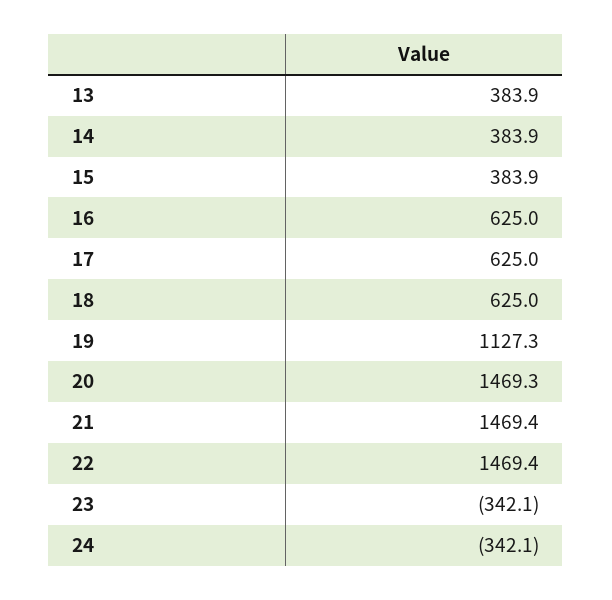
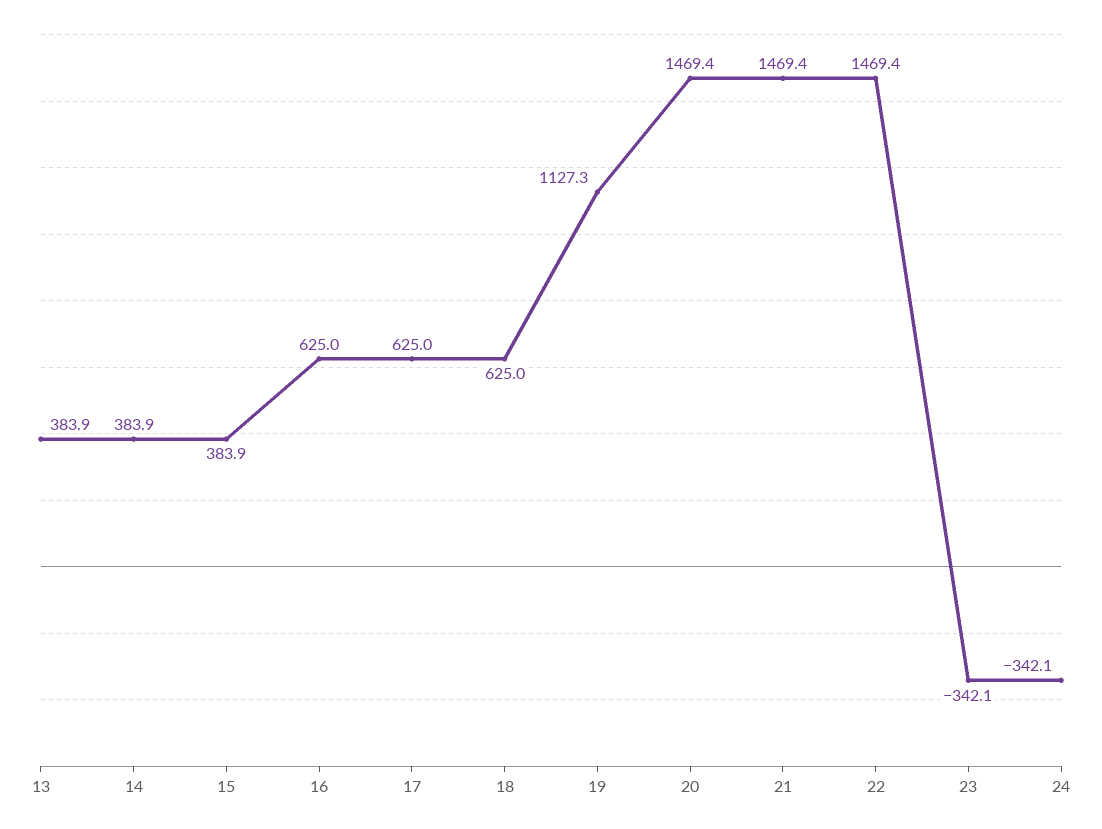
20: 1469.3 -> 1469.4

